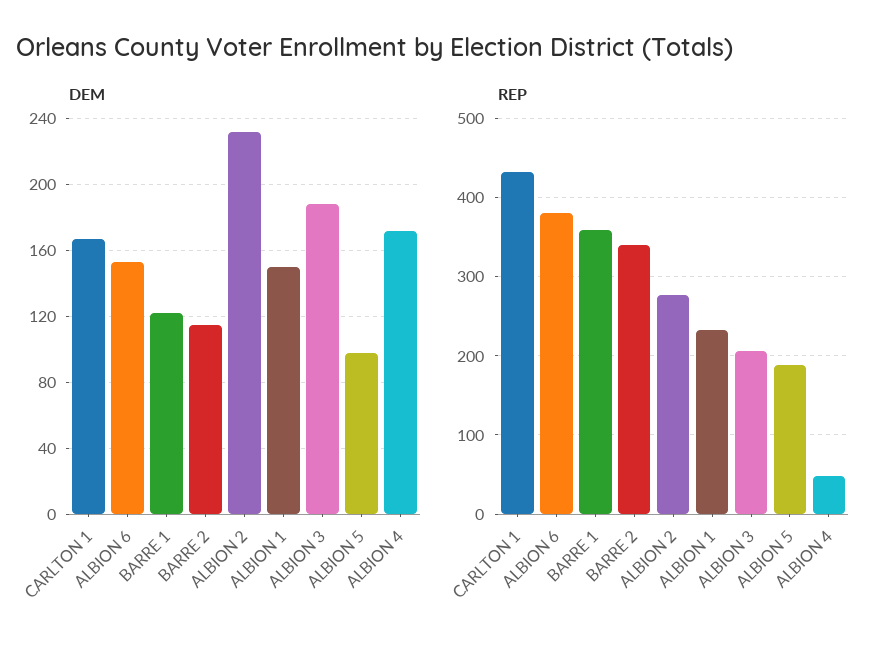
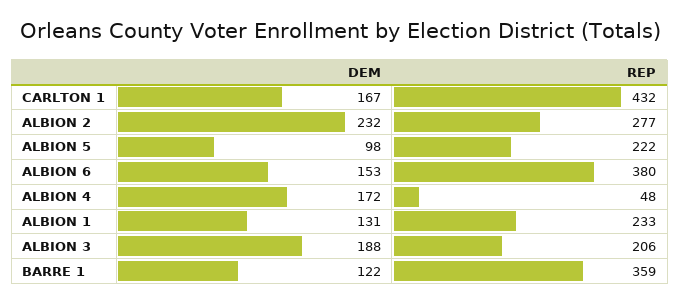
DEM, BARRE 2: 115 -> none
DEM, ALBION 1: 150 -> 131
REP, BARRE 2: 340 -> none
REP, ALBION 5: 190 -> 222

